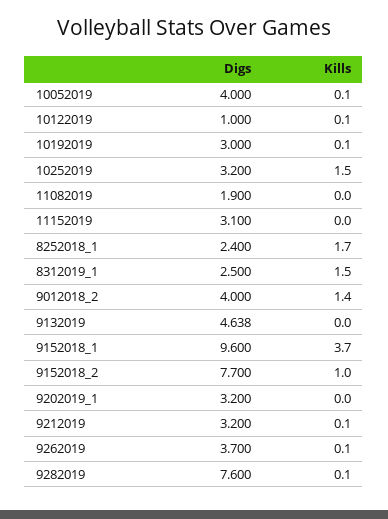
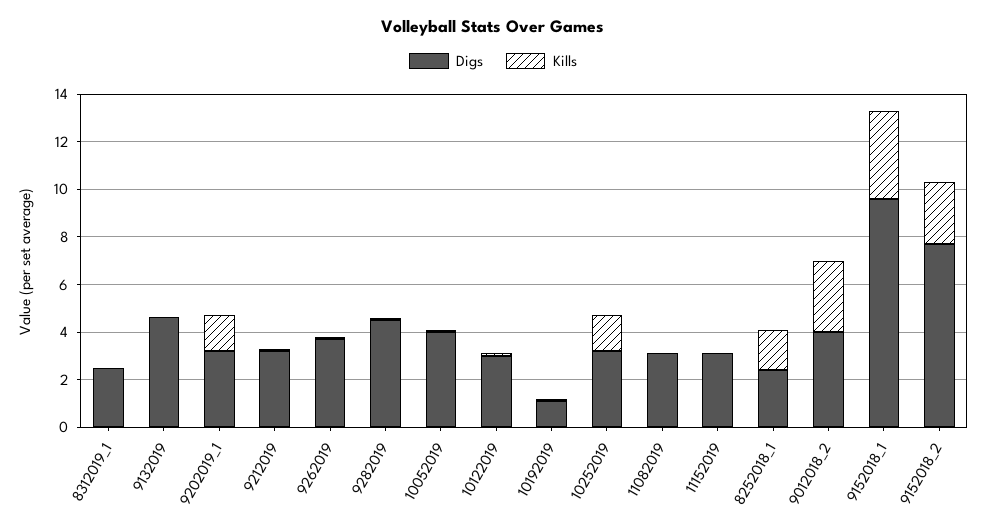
Digs, 10122019: 1 -> 3
Digs, 10192019: 3 -> 1
Digs, 11082019: 1.9 -> 3
Kills, 8312019_1: 1.5 -> 0
Kills, 9012018_2: 1.4 -> 3
Kills, 9152018_2: 1 -> 2.5
Kills, 9202019_1: 0 -> 1.5
Digs, 9282019: 7.6 -> 4.5

